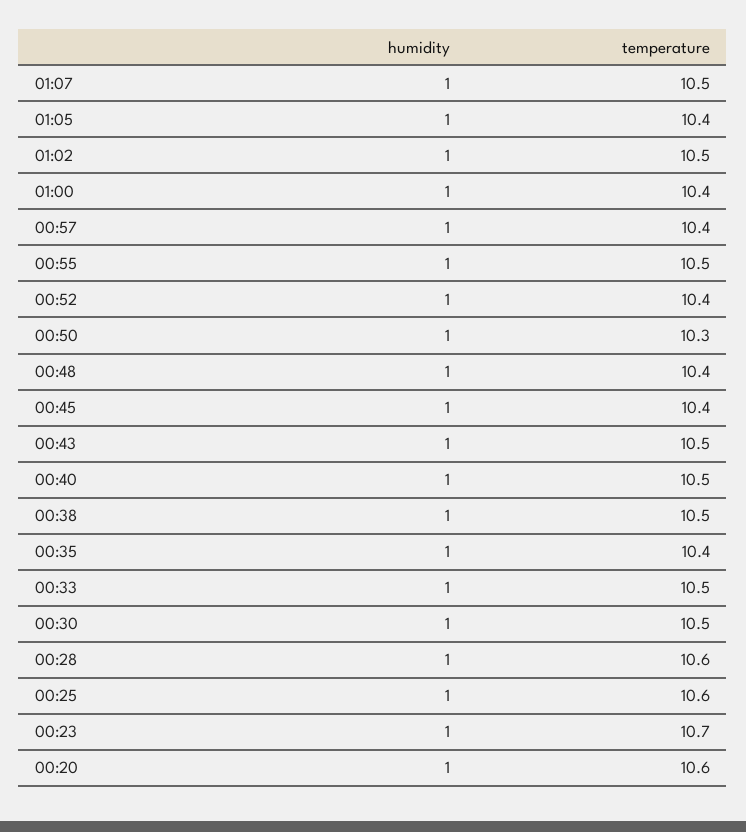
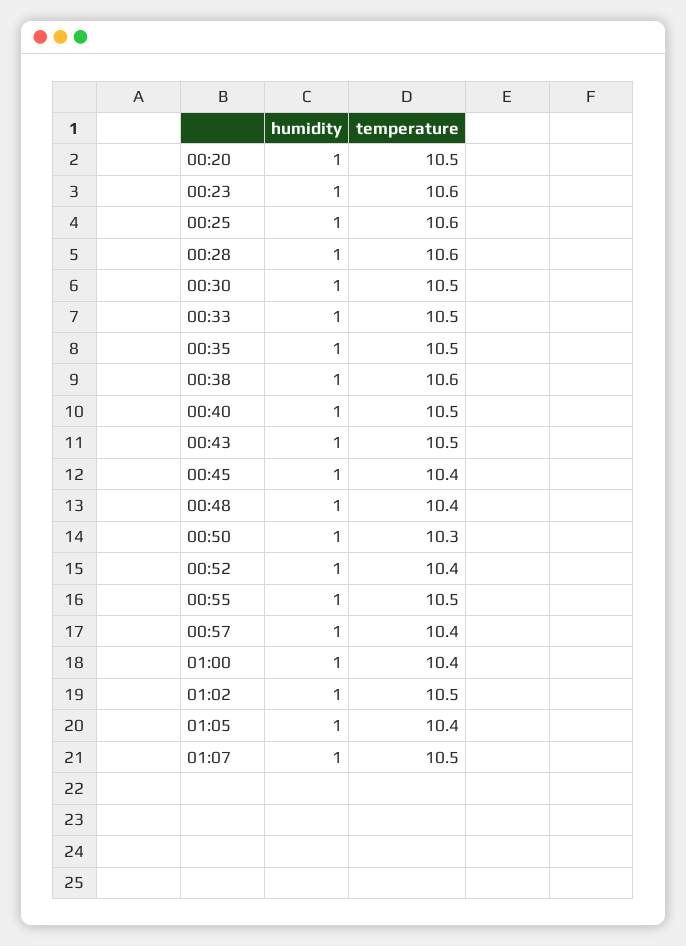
temperature, 00:38: 10.5 -> 10.6
temperature, 00:35: 10.4 -> 10.5
temperature, 00:23: 10.7 -> 10.6
temperature, 00:20: 10.6 -> 10.5

